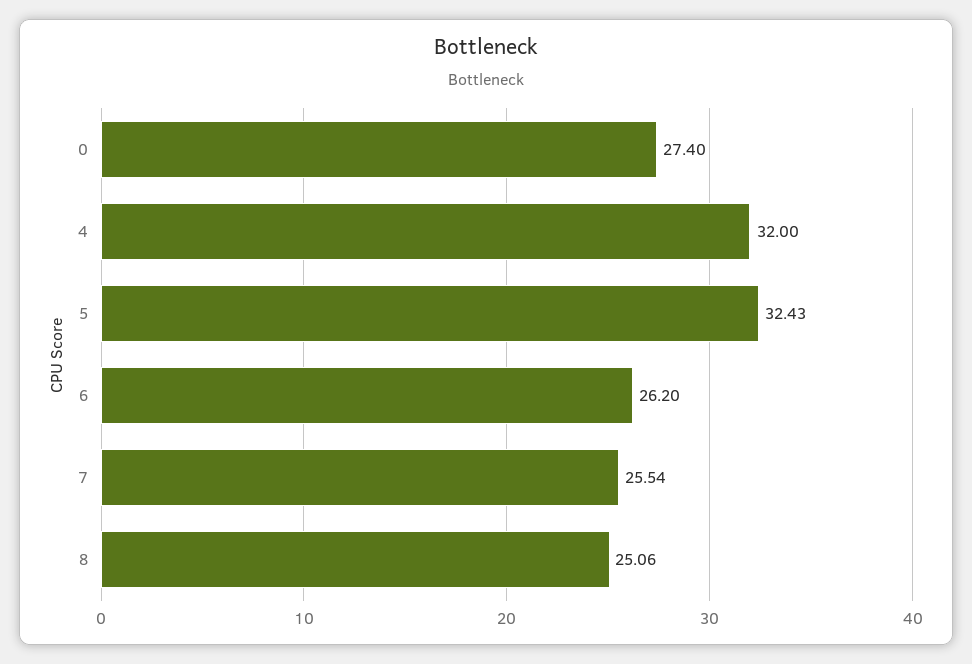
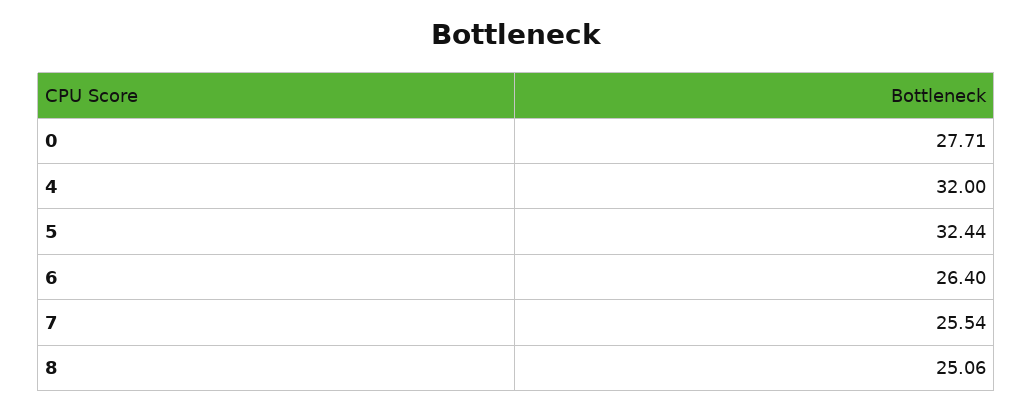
0: 27.4 -> 27.71
5: 32.43 -> 32.44
6: 26.2 -> 26.4

